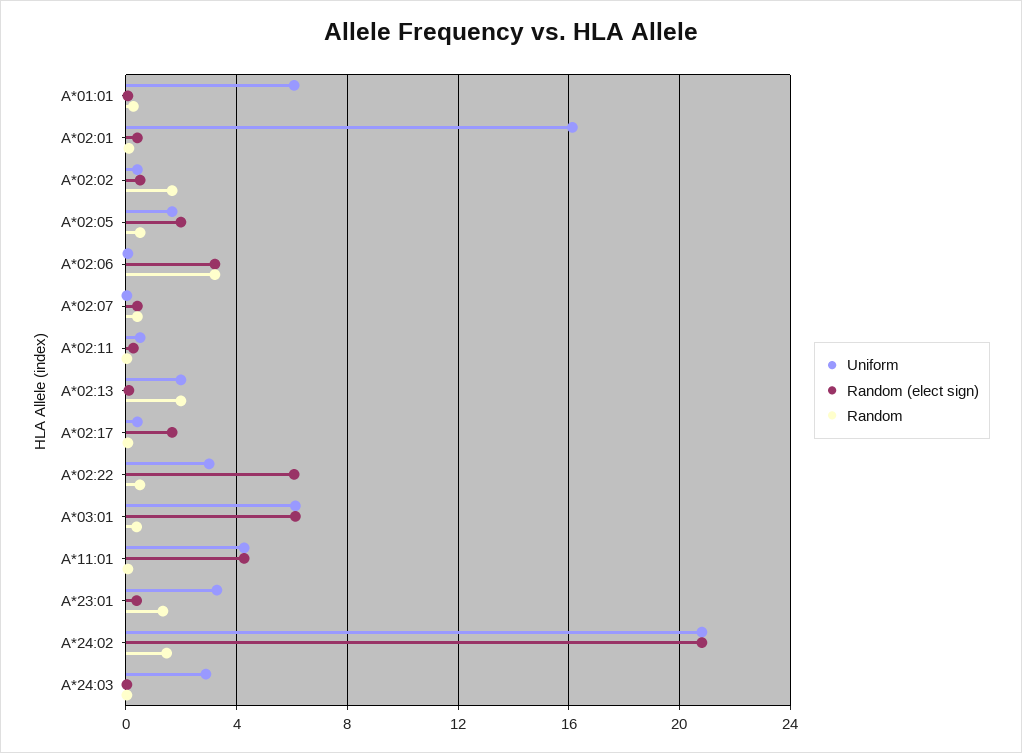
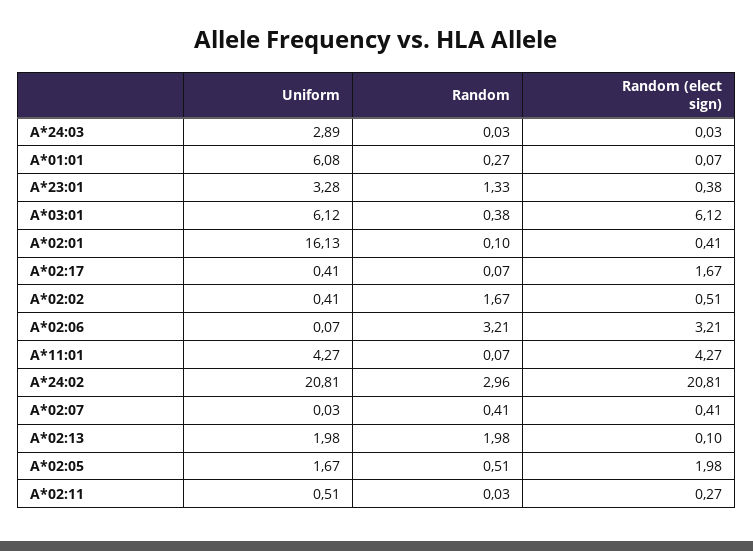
Uniform, A*02:22: 3 -> none
Random (elect sign), A*02:22: 6 -> none
Random, A*02:22: 0.5 -> none
Random, A*24:02: 1.5 -> 2.96

